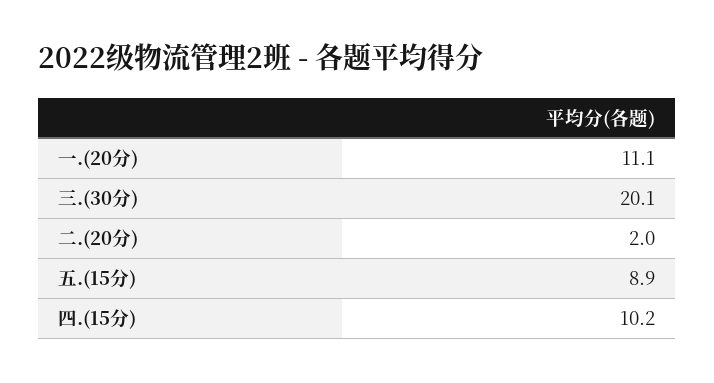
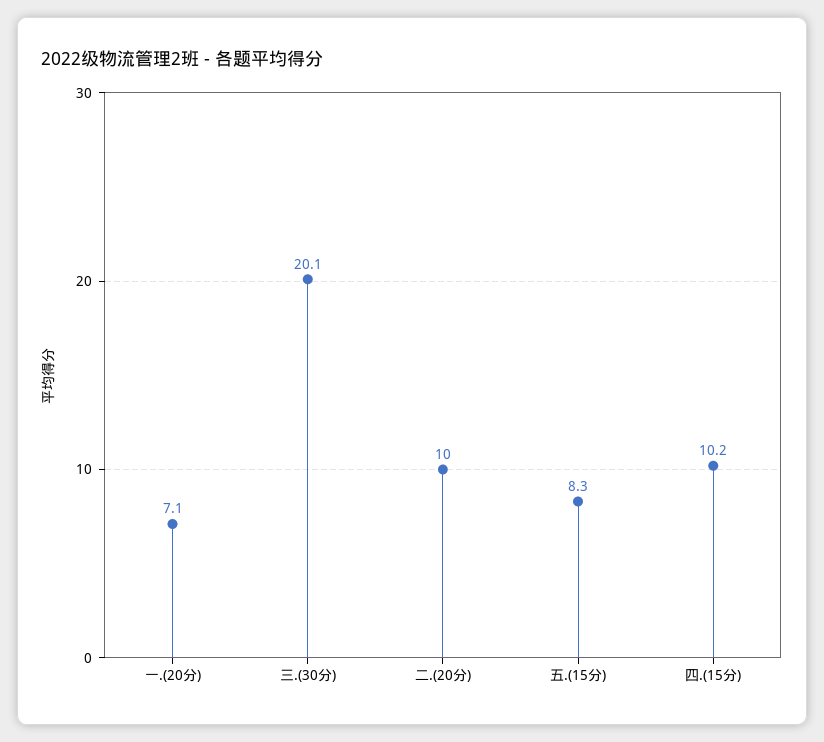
一.(20分): 11.1 -> 7.1
二.(20分): 2 -> 10
五.(15分): 8.9 -> 8.3

